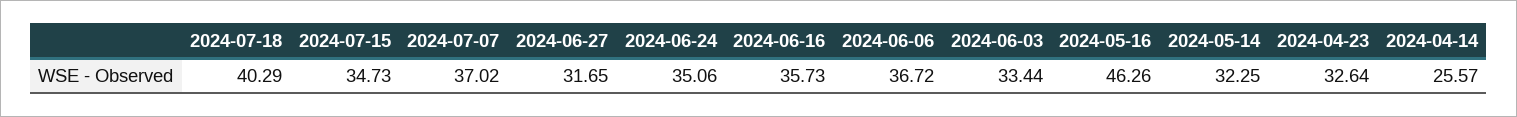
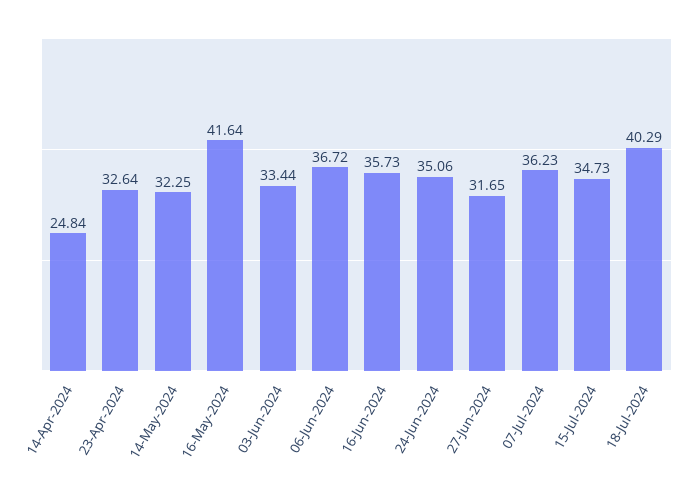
2024-07-07: 37.02 -> 36.23
2024-05-16: 46.26 -> 41.64
2024-04-14: 25.57 -> 24.84

